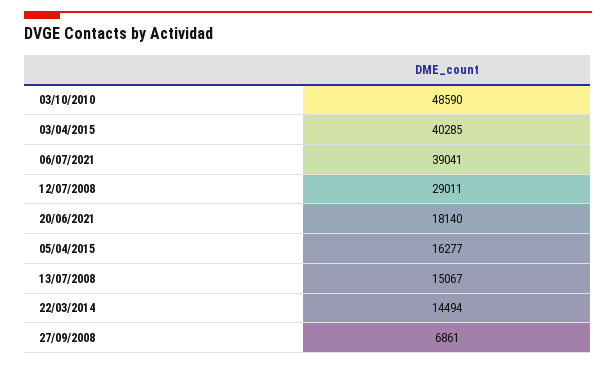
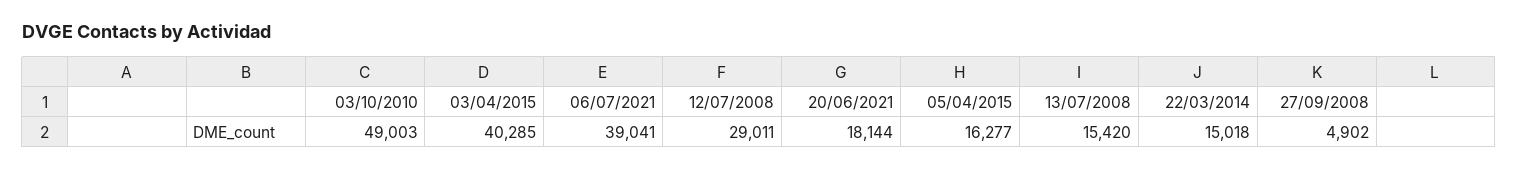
03/10/2010: 48590 -> 49003
20/06/2021: 18140 -> 18144
13/07/2008: 15067 -> 15420
22/03/2014: 14494 -> 15018
27/09/2008: 6861 -> 4902

